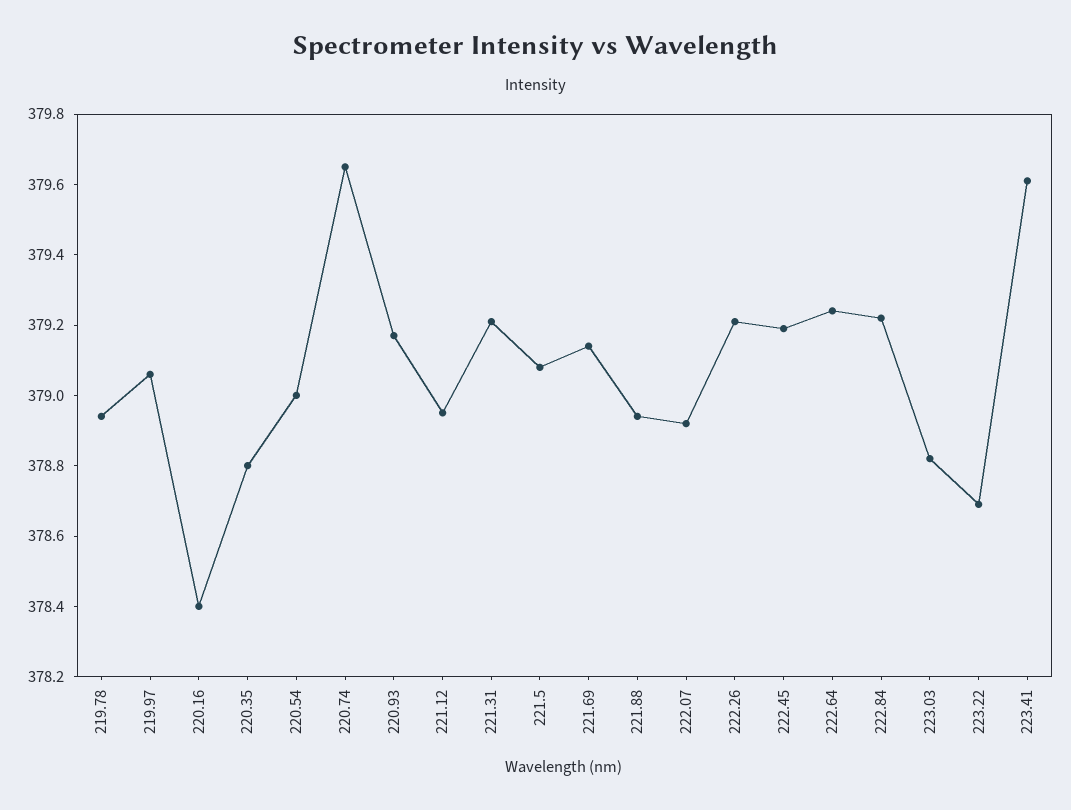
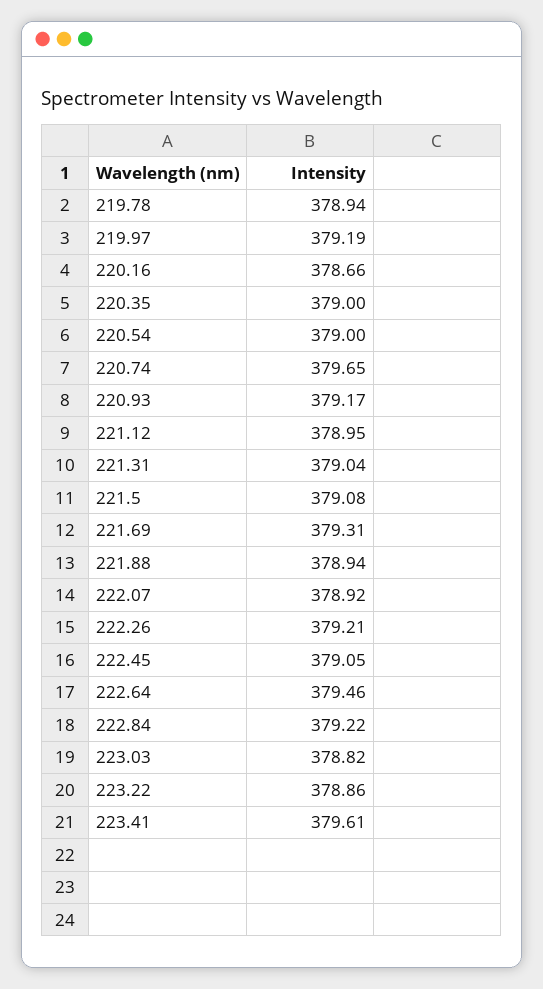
219.97: 379.05 -> 379.19
220.16: 378.4 -> 378.66
220.35: 378.8 -> 379
221.31: 379.2 -> 379.04
221.69: 379.15 -> 379.31
222.45: 379.2 -> 379.05
222.64: 379.25 -> 379.46
223.22: 378.7 -> 378.86

